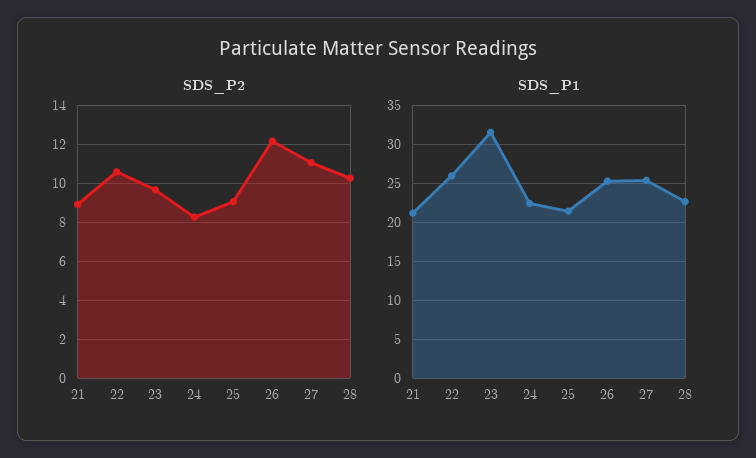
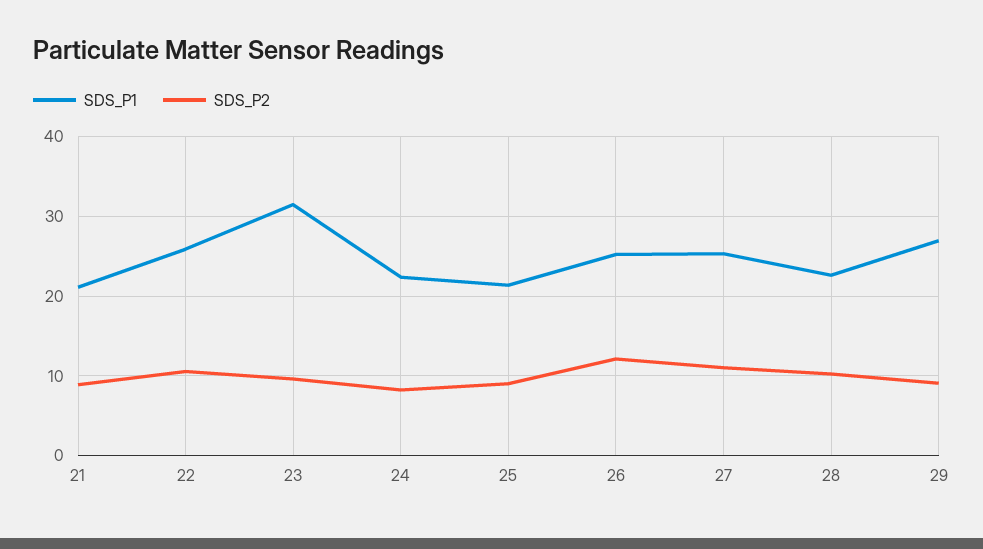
SDS_P1, 29: none -> 27
SDS_P2, 29: none -> 9

